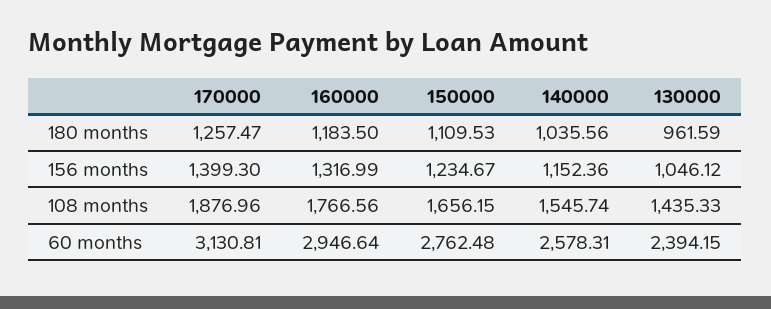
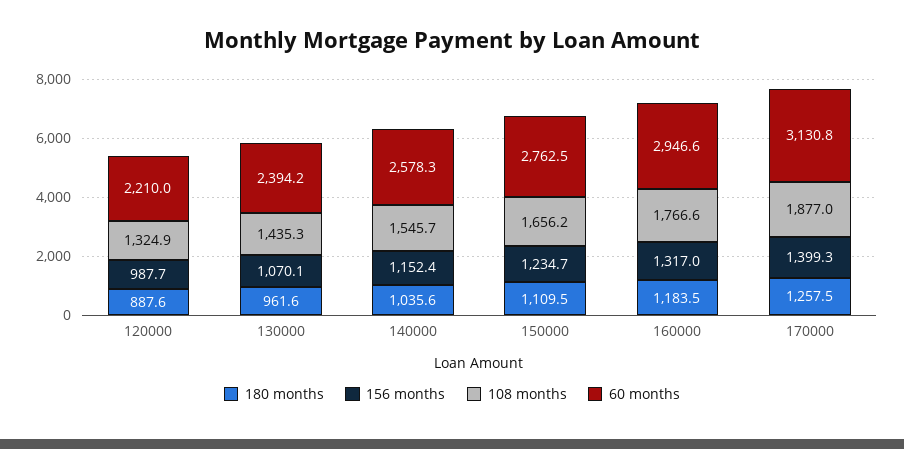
156 months, 130000: 1046.12 -> 1070.1
180 months, 120000: none -> 887.6
156 months, 120000: none -> 987.7
108 months, 120000: none -> 1324.9
60 months, 120000: none -> 2210

